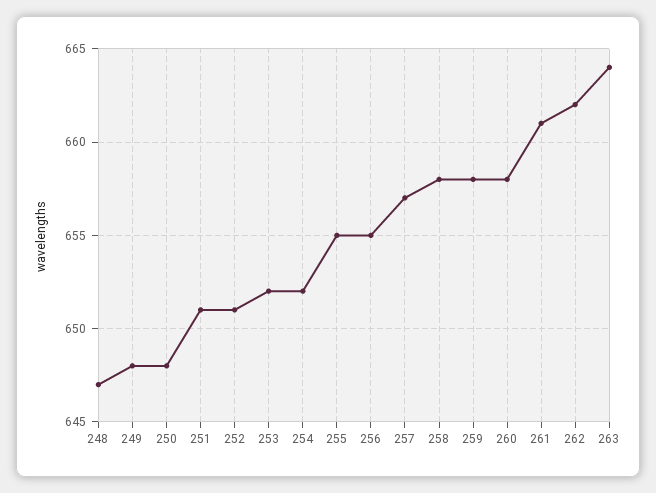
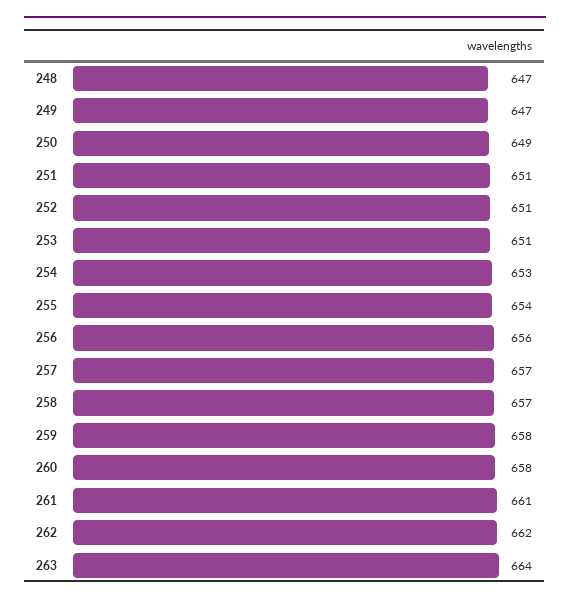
249: 648 -> 647
250: 648 -> 649
253: 652 -> 651
254: 652 -> 653
255: 655 -> 654
256: 655 -> 656
258: 658 -> 657

